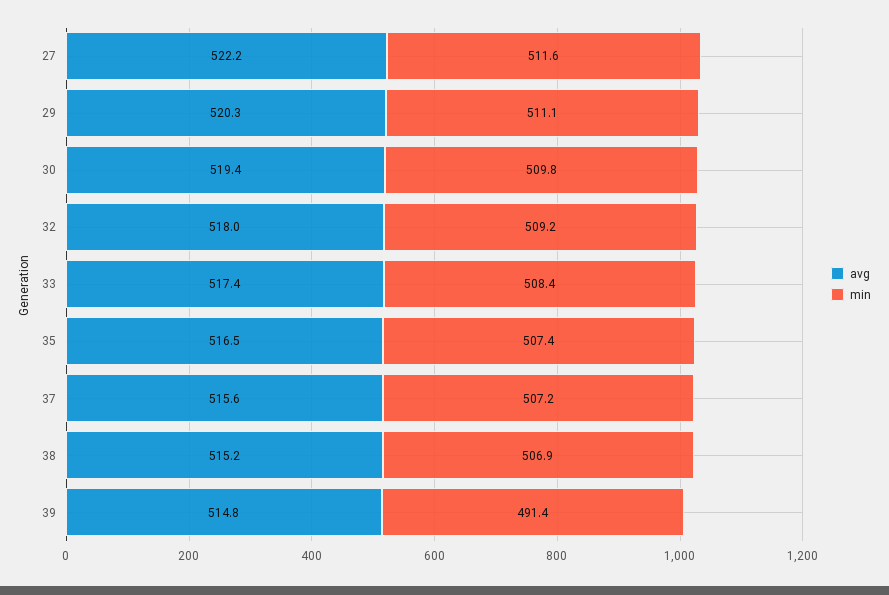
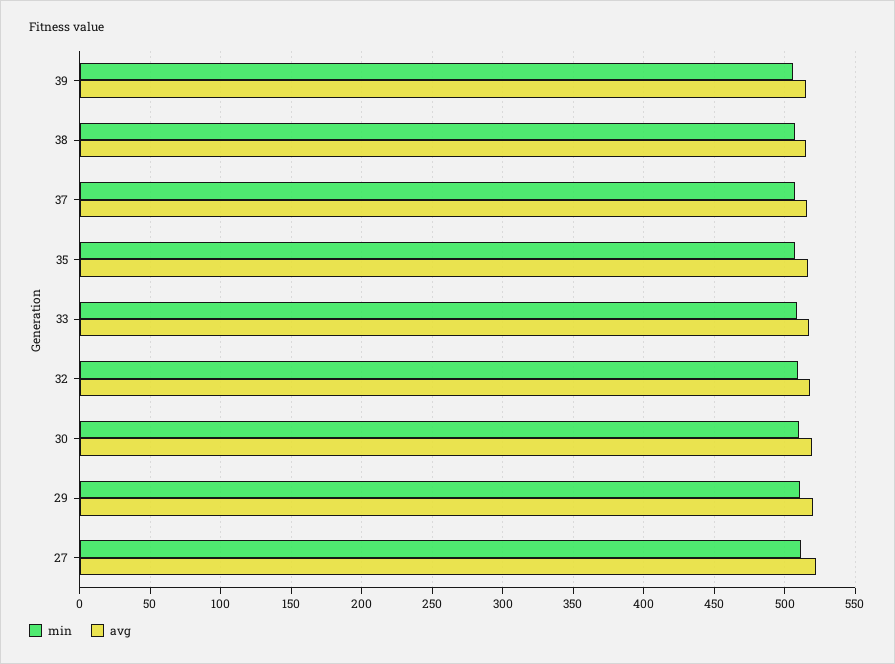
min, 39: 491.4 -> 505

